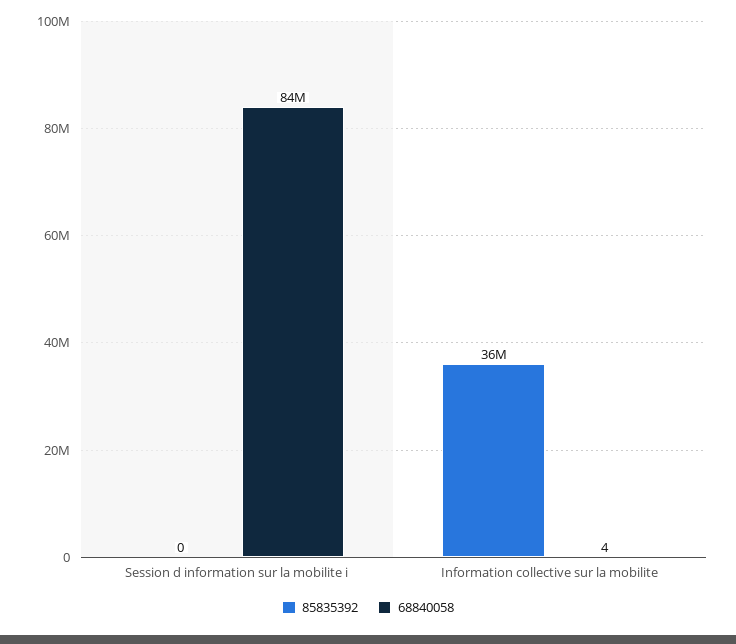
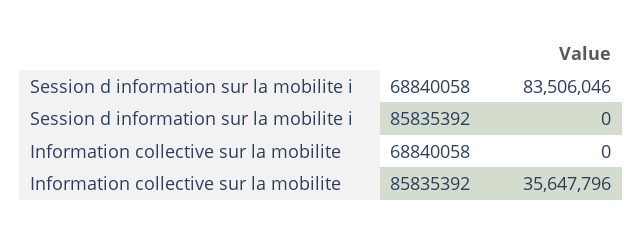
68840058, Information collective sur la mobilite: 4 -> 0

